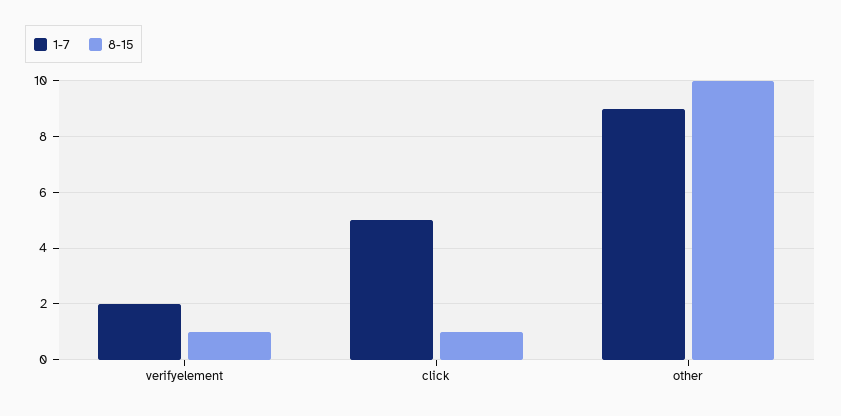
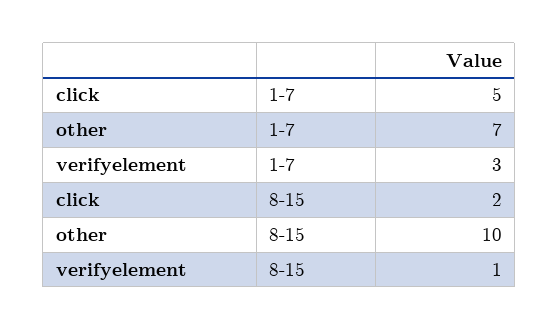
1-7, verifyelement: 2 -> 3
8-15, click: 1 -> 2
1-7, other: 9 -> 7

